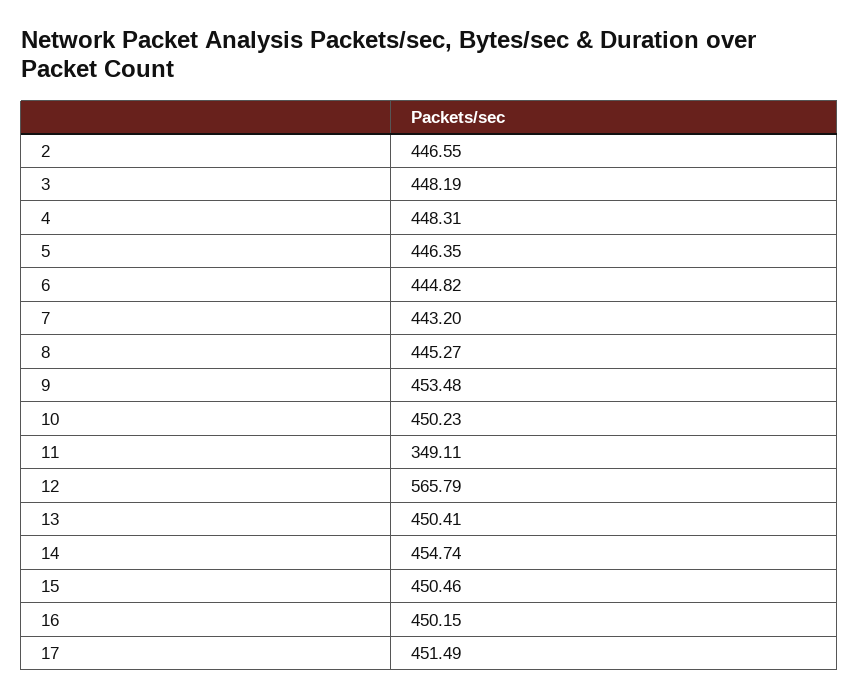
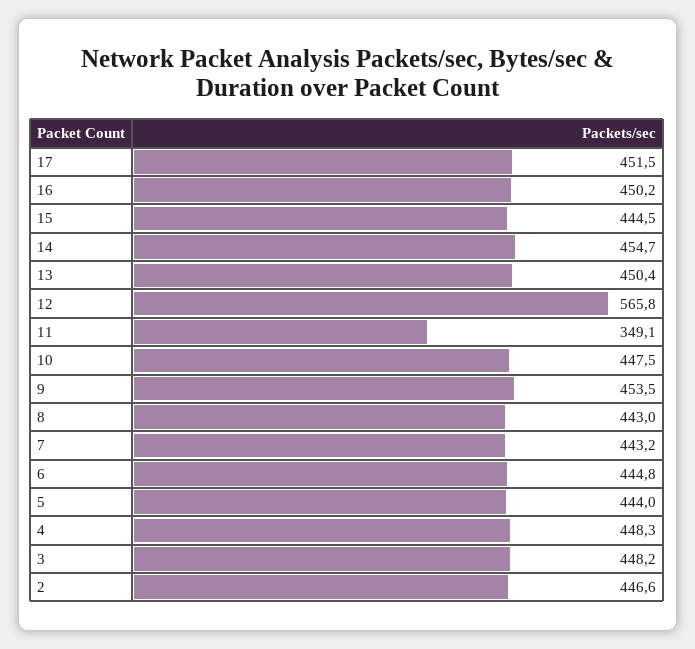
5: 446.35 -> 444
8: 445.27 -> 443
10: 450.23 -> 447.5
15: 450.46 -> 444.5

